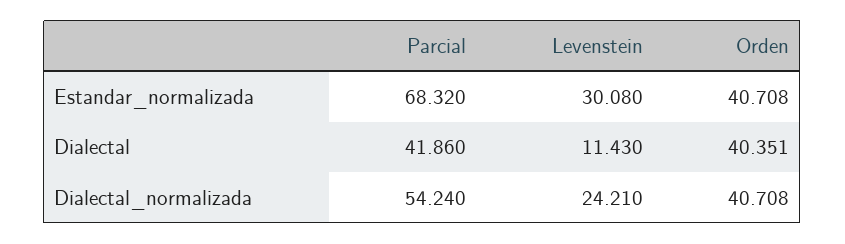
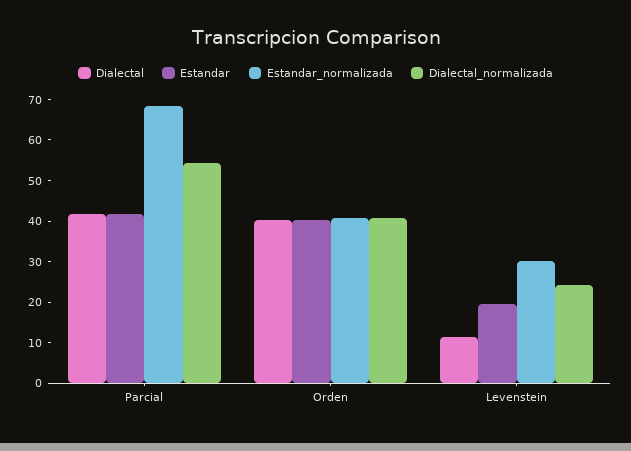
Estandar, Parcial: none -> 42
Estandar, Orden: none -> 40
Estandar, Levenstein: none -> 20

